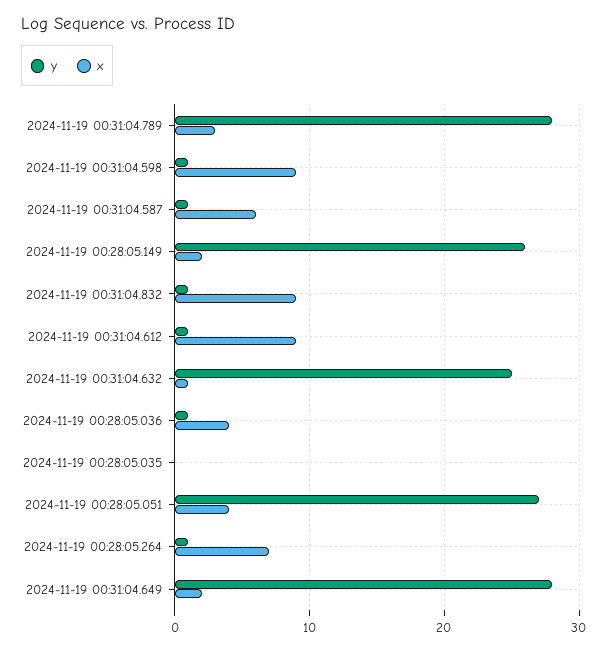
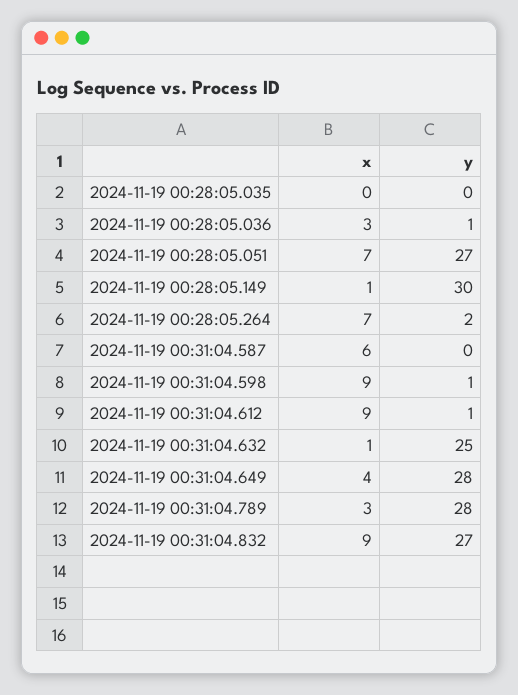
y, 2024-11-19 00:31:04.587: 1 -> 0
y, 2024-11-19 00:28:05.149: 26 -> 30
x, 2024-11-19 00:28:05.149: 2 -> 1
y, 2024-11-19 00:31:04.832: 1 -> 27
x, 2024-11-19 00:28:05.036: 4 -> 3
x, 2024-11-19 00:28:05.051: 4 -> 7
y, 2024-11-19 00:28:05.264: 1 -> 2
x, 2024-11-19 00:31:04.649: 2 -> 4

